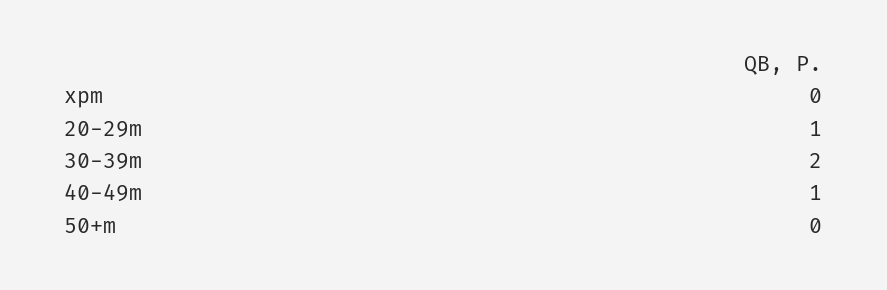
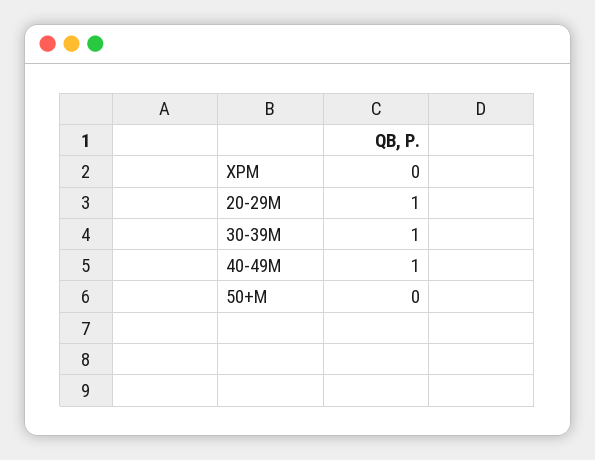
30-39m: 2 -> 1

